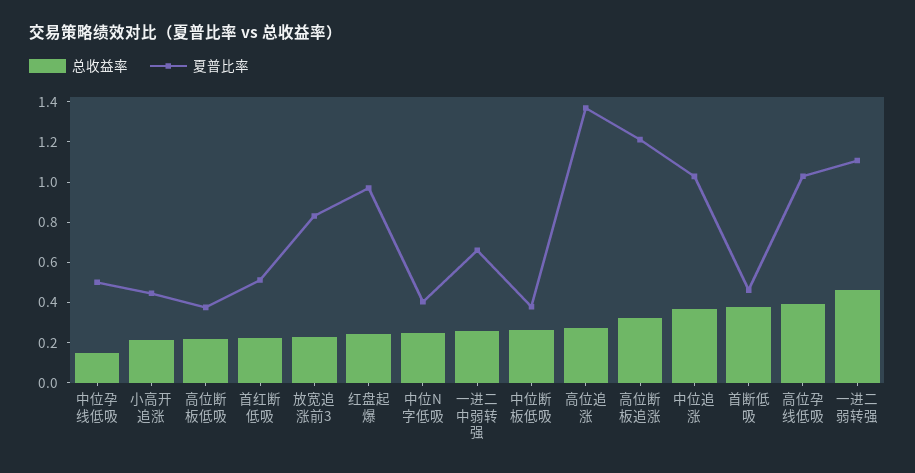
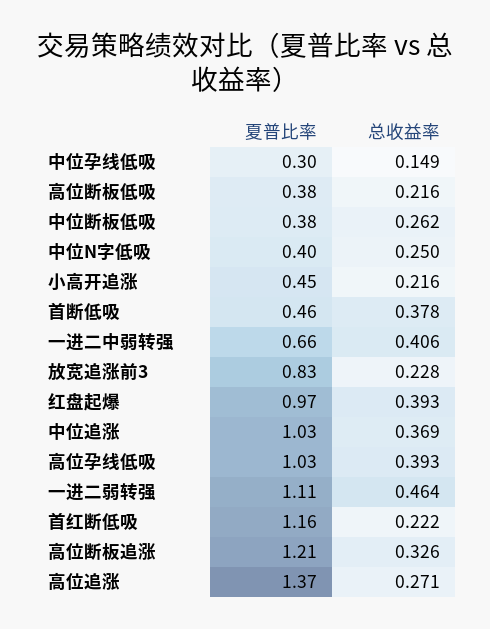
夏普比率, 中位孕线低吸: 0.5 -> 0.3
夏普比率, 首红断低吸: 0.5 -> 1.16
总收益率, 红盘起爆: 0.25 -> 0.393
总收益率, 一进二中弱转强: 0.25 -> 0.406

